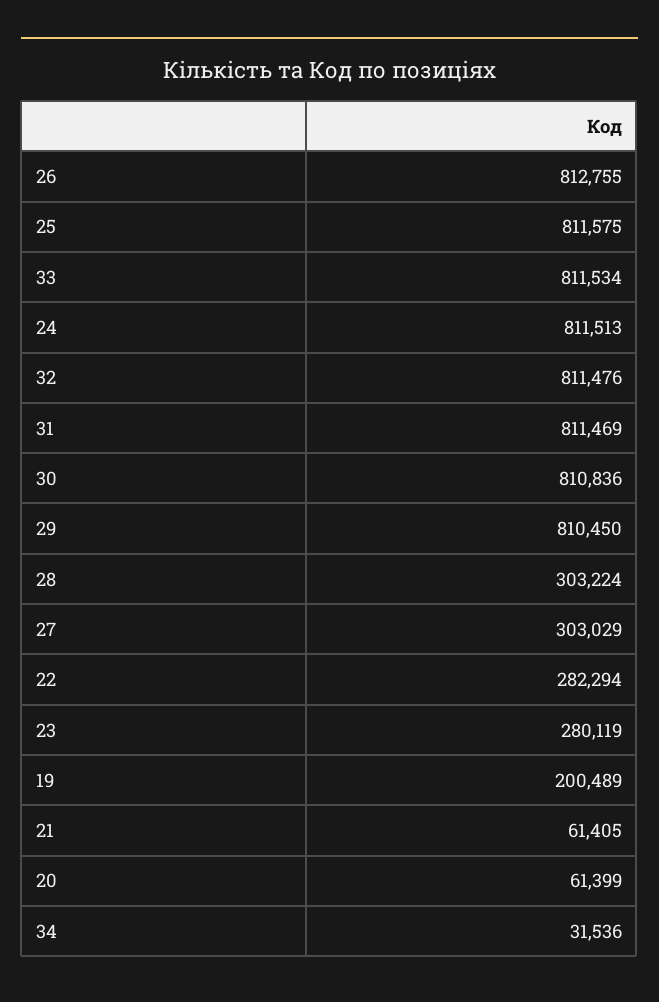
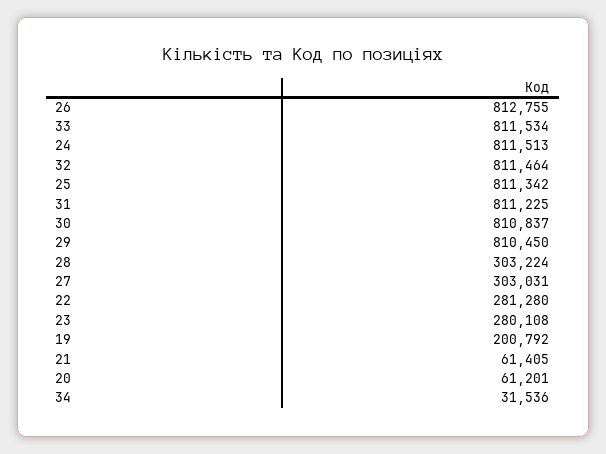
25: 811575 -> 811342
32: 811476 -> 811464
31: 811469 -> 811225
30: 810836 -> 810837
27: 303029 -> 303031
22: 282294 -> 281280
23: 280119 -> 280108
19: 200489 -> 200792
20: 61399 -> 61201

